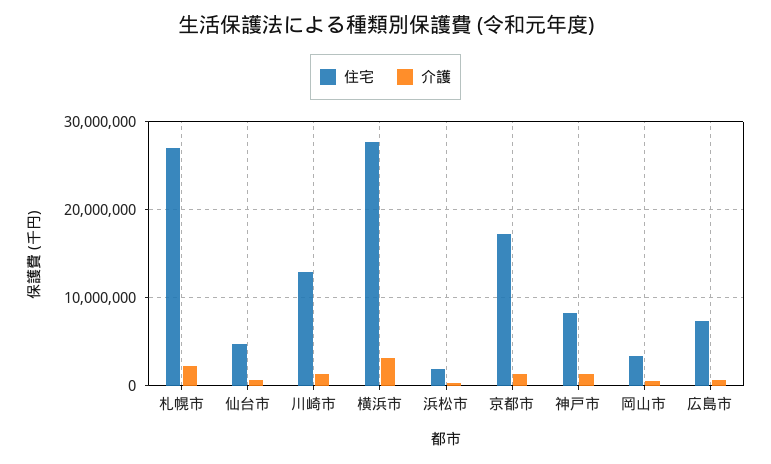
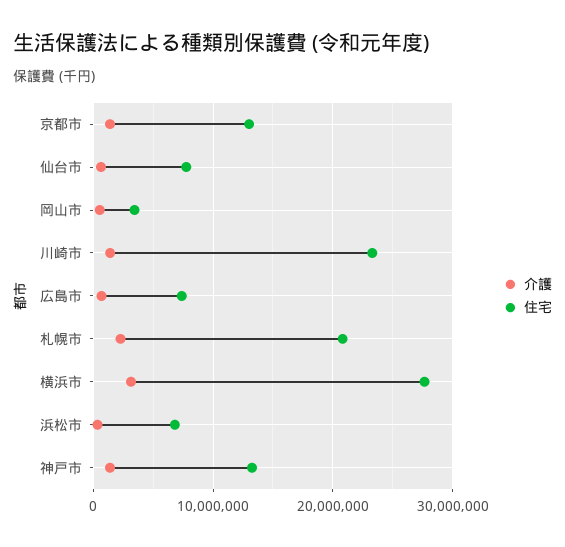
住宅, 札幌市: 27000000 -> 21000000
住宅, 仙台市: 5000000 -> 8000000
住宅, 川崎市: 13000000 -> 23000000
住宅, 浜松市: 2000000 -> 7000000
住宅, 京都市: 17000000 -> 13000000
住宅, 神戸市: 8000000 -> 13000000

